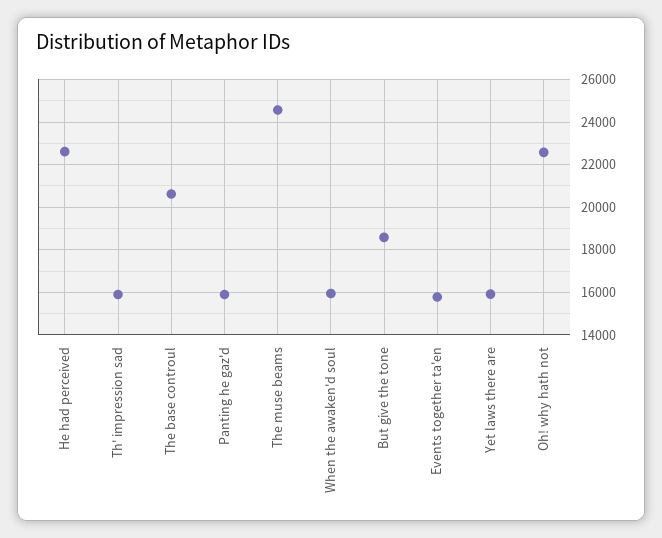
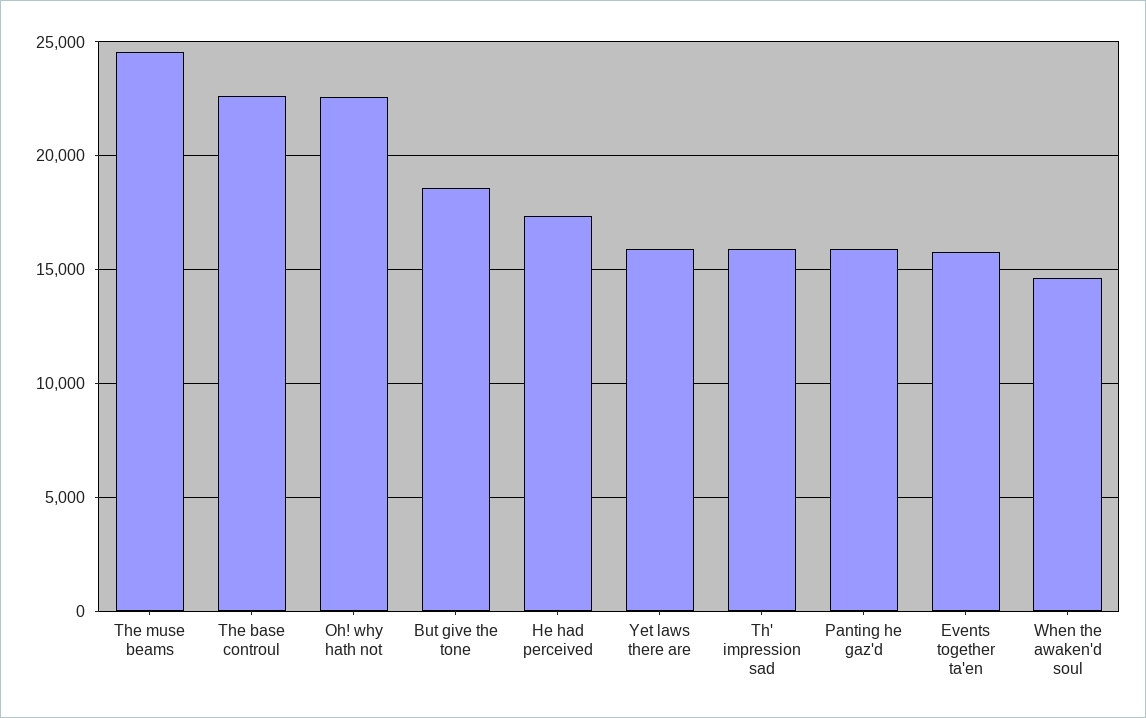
He had perceived: 22500 -> 17500
The base controul: 20500 -> 22500
When the awaken'd soul: 16000 -> 14500

